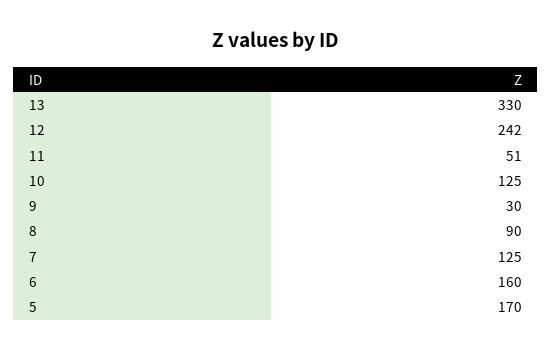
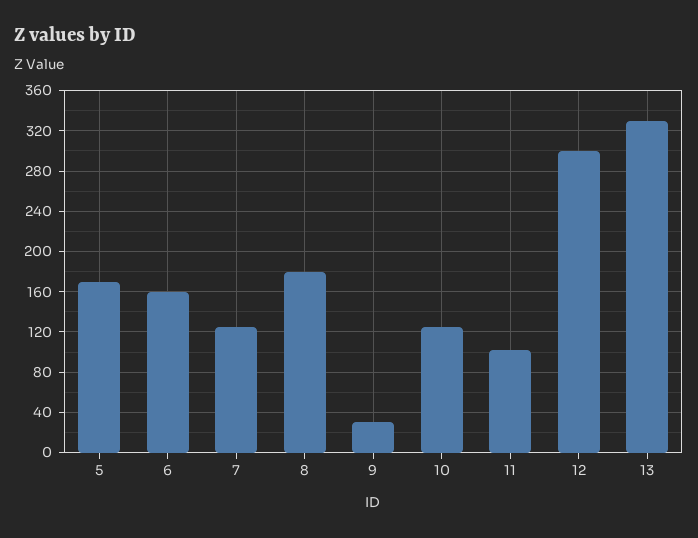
12: 242 -> 300
11: 51 -> 100
8: 90 -> 180

